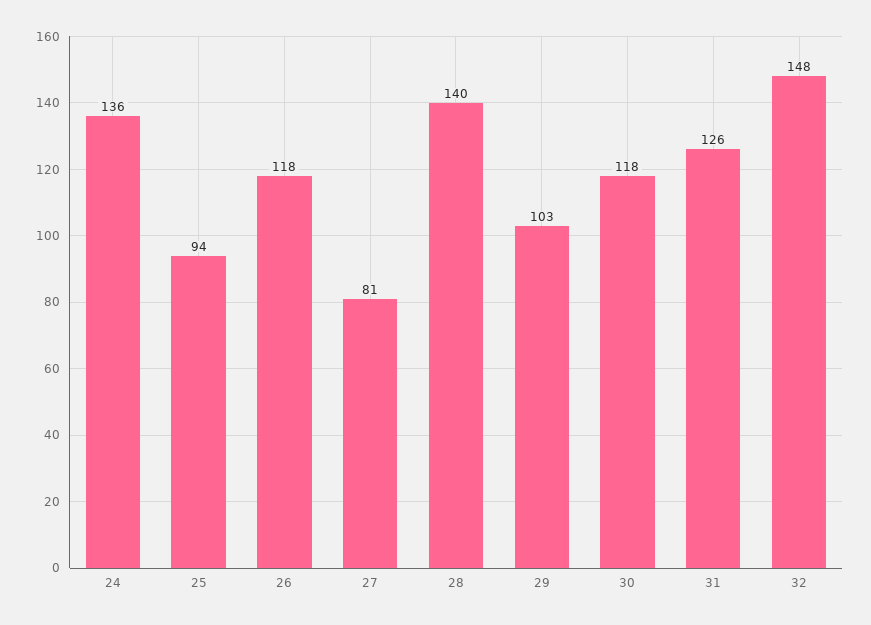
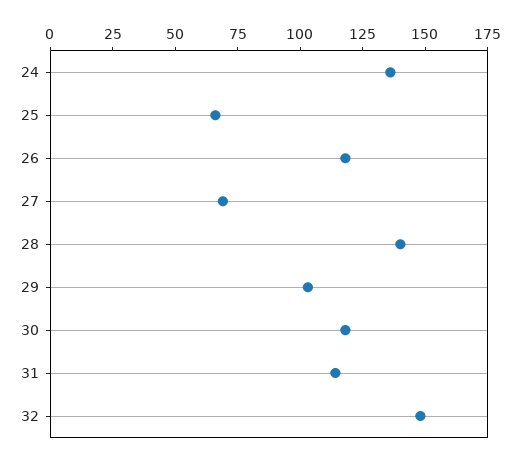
25: 94 -> 65
27: 81 -> 70
31: 126 -> 115

